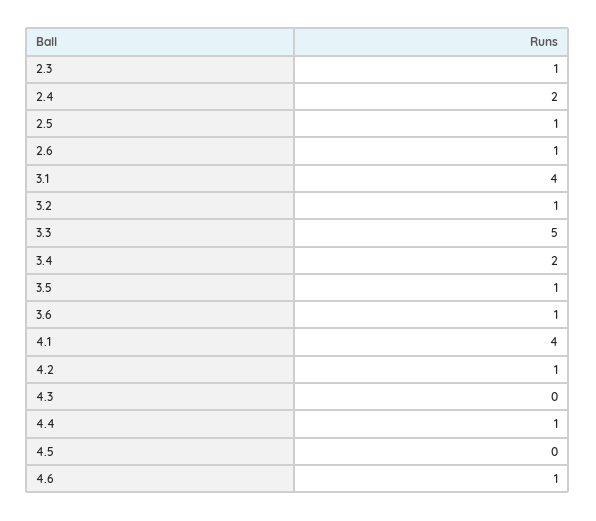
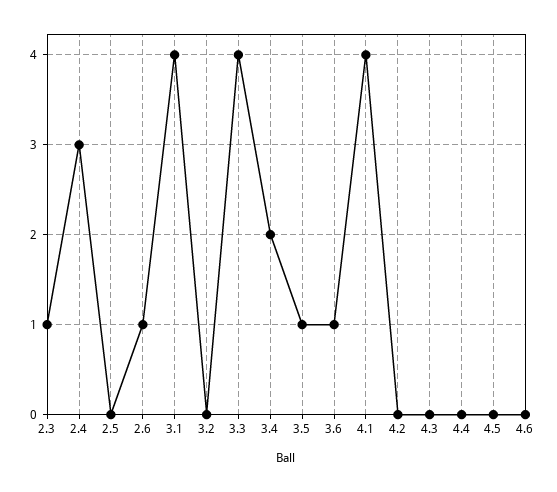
2.4: 2 -> 3
2.5: 1 -> 0
3.2: 1 -> 0
3.3: 5 -> 4
4.2: 1 -> 0
4.4: 1 -> 0
4.6: 1 -> 0

